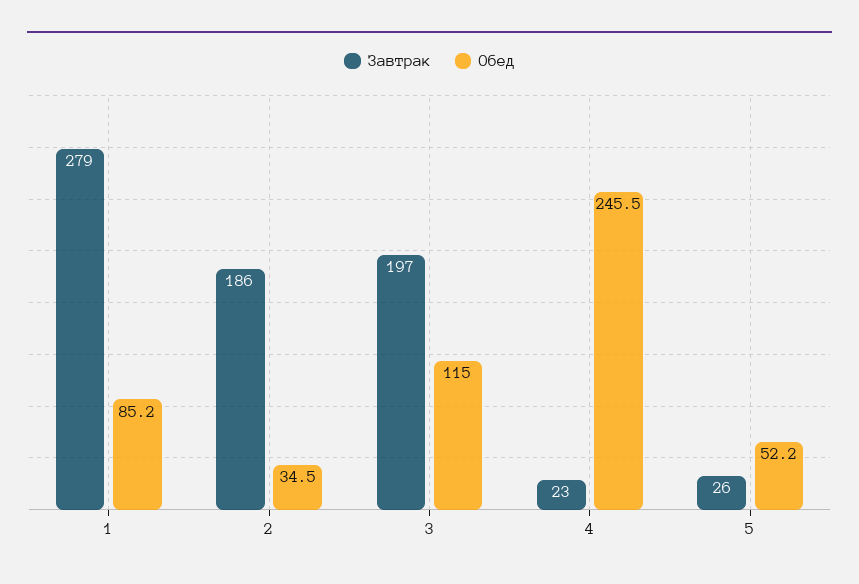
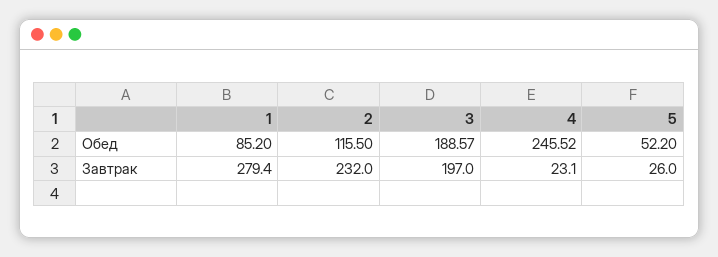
Завтрак, 2: 186 -> 232
Обед, 2: 34.5 -> 115.5
Обед, 3: 115 -> 188.57

